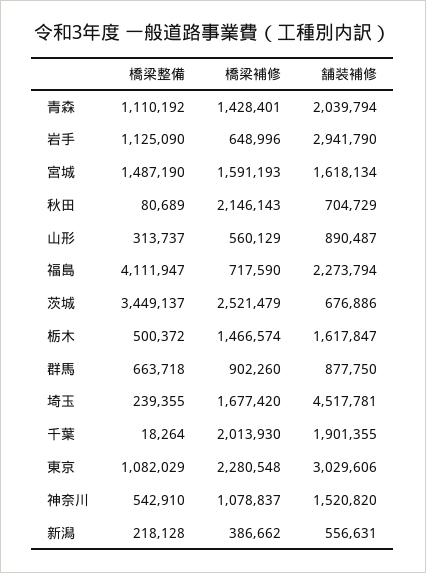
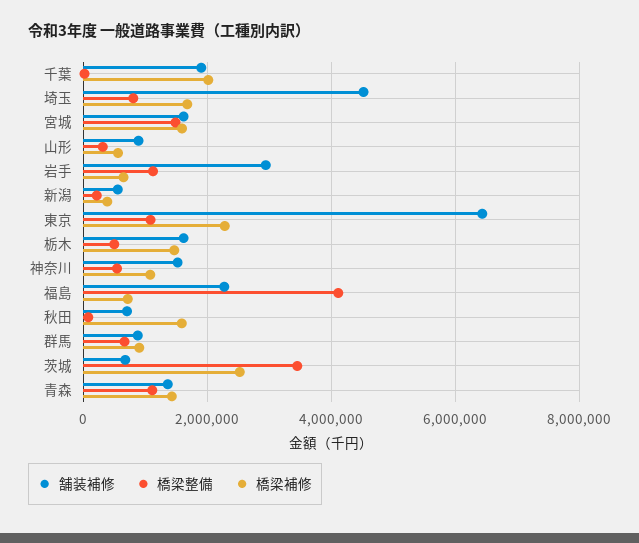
舗装補修, 青森: 2039794 -> 1400000
橋梁補修, 秋田: 2146143 -> 1600000
橋梁整備, 埼玉: 239355 -> 800000
舗装補修, 東京: 3029606 -> 6400000

